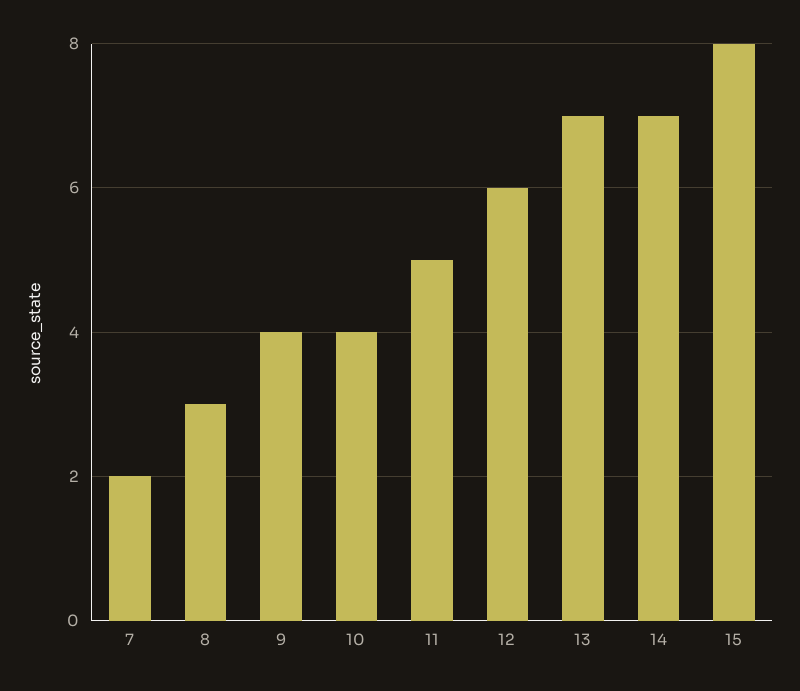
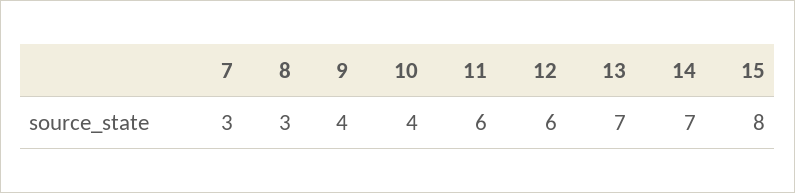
7: 2 -> 3
11: 5 -> 6

